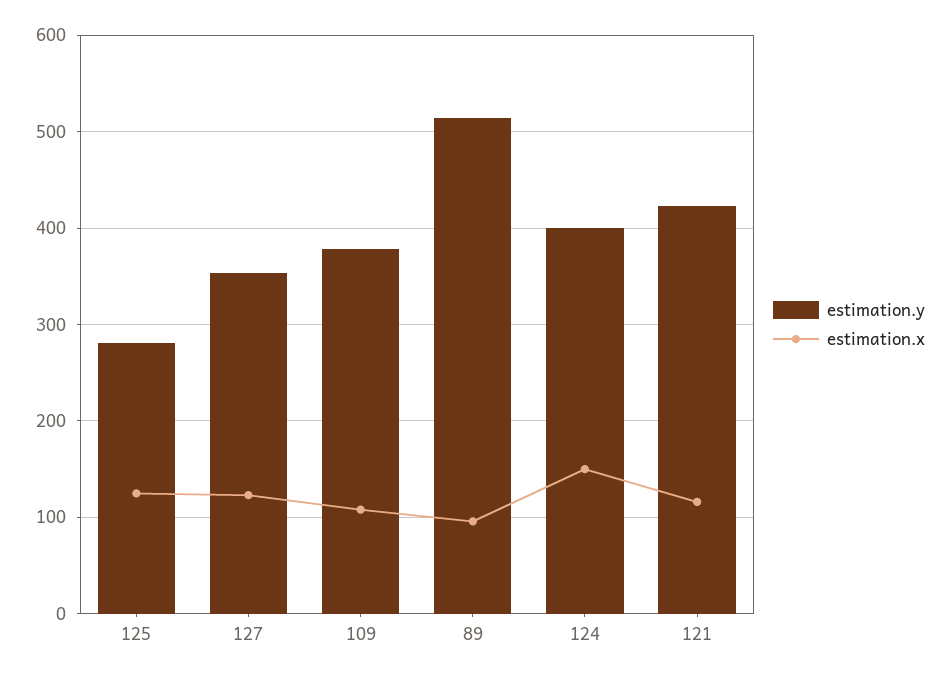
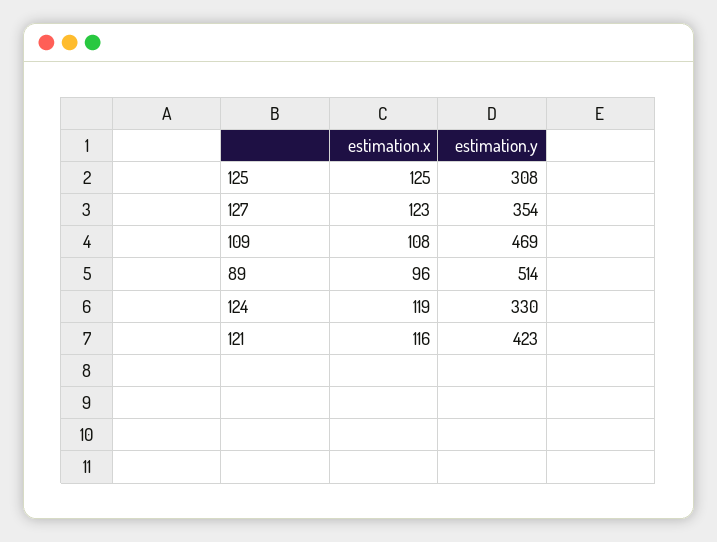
estimation.y, 125: 280 -> 308
estimation.y, 109: 380 -> 469
estimation.y, 124: 400 -> 330
estimation.x, 124: 150 -> 119

